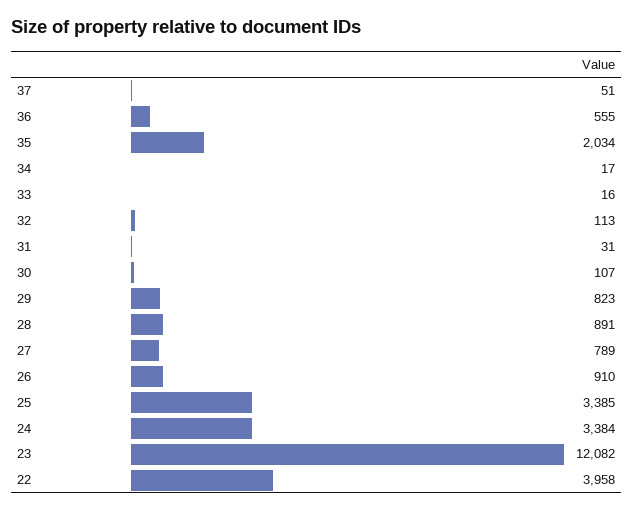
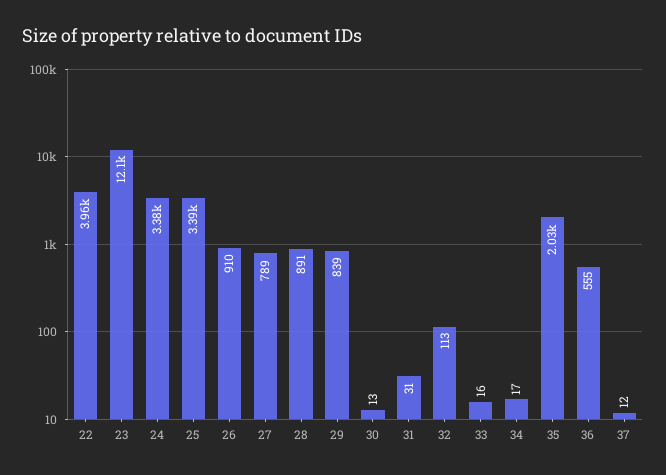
37: 51 -> 12
30: 107 -> 13
29: 823 -> 839

